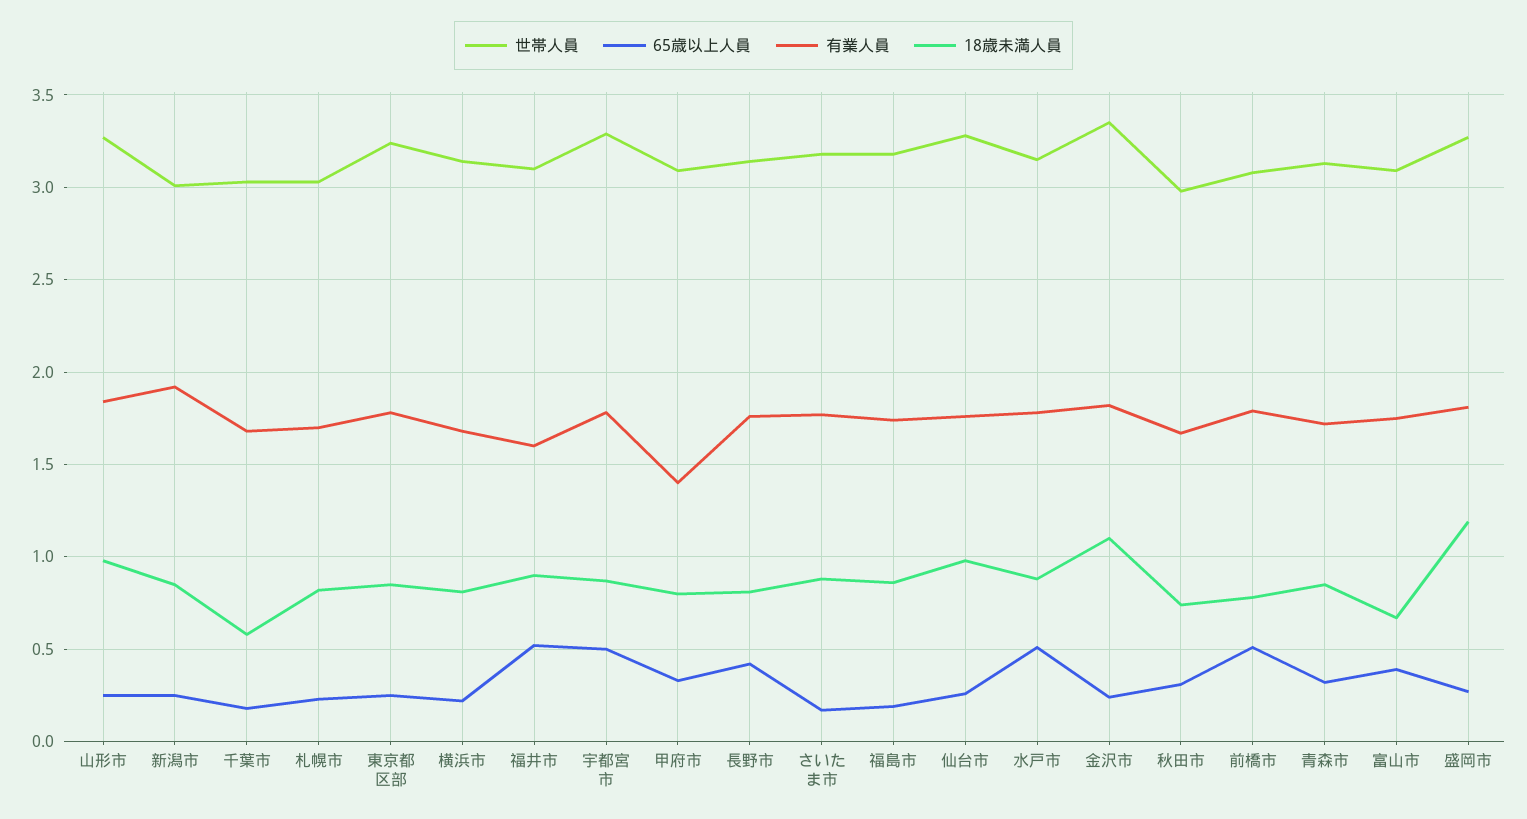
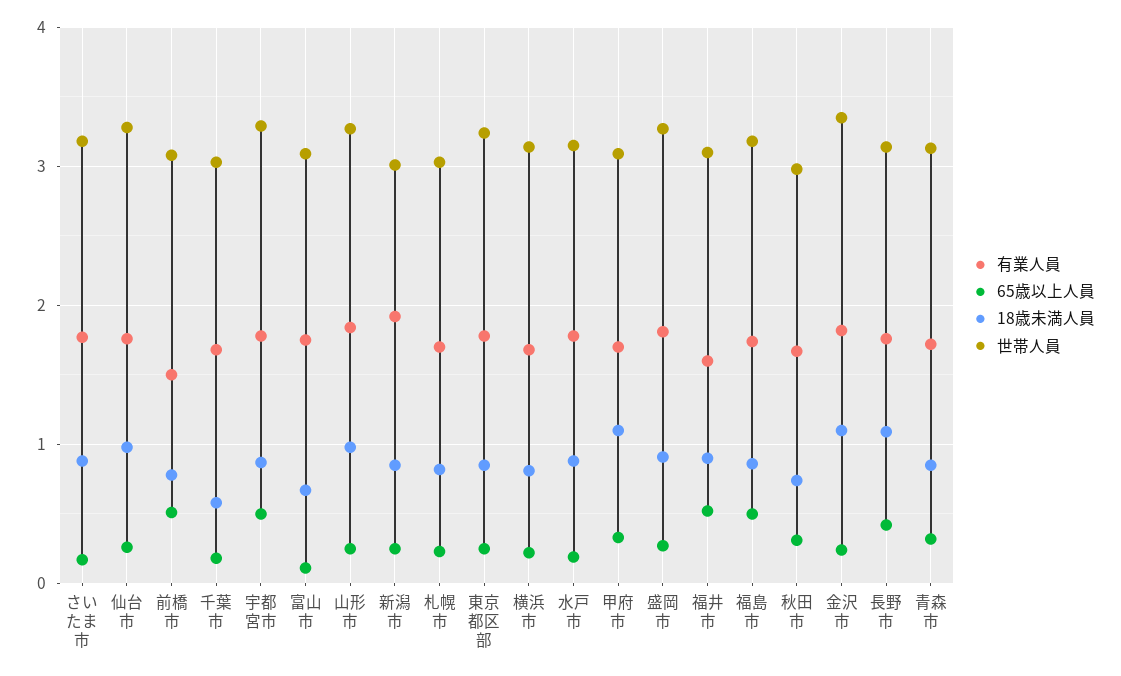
有業人員, 甲府市: 1.4 -> 1.7
18歳未満人員, 甲府市: 0.8 -> 1.1
18歳未満人員, 長野市: 0.8 -> 1.1
65歳以上人員, 福島市: 0.2 -> 0.5
65歳以上人員, 水戸市: 0.5 -> 0.2
有業人員, 前橋市: 1.8 -> 1.5
65歳以上人員, 富山市: 0.4 -> 0.1
18歳未満人員, 盛岡市: 1.2 -> 0.9

